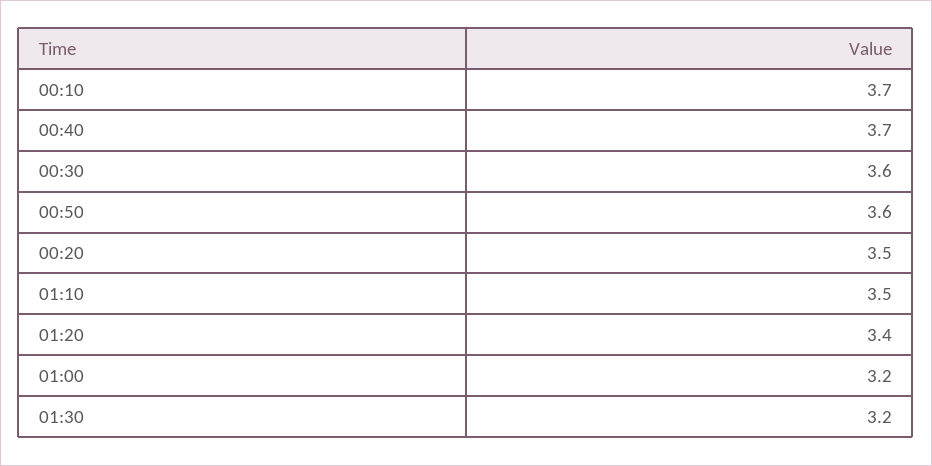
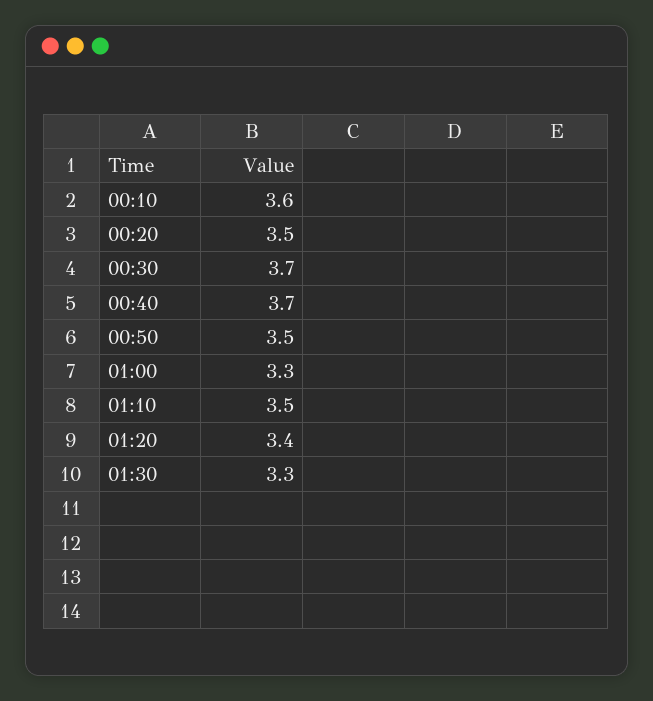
00:10: 3.7 -> 3.6
00:30: 3.6 -> 3.7
00:50: 3.6 -> 3.5
01:00: 3.2 -> 3.3
01:30: 3.2 -> 3.3

